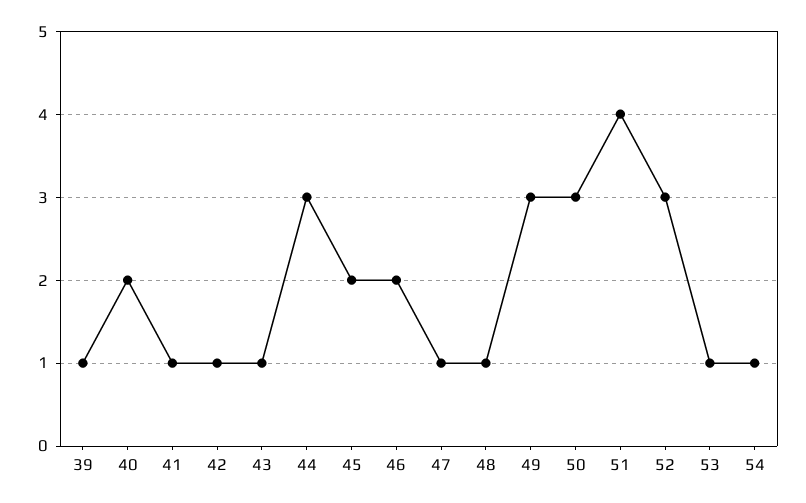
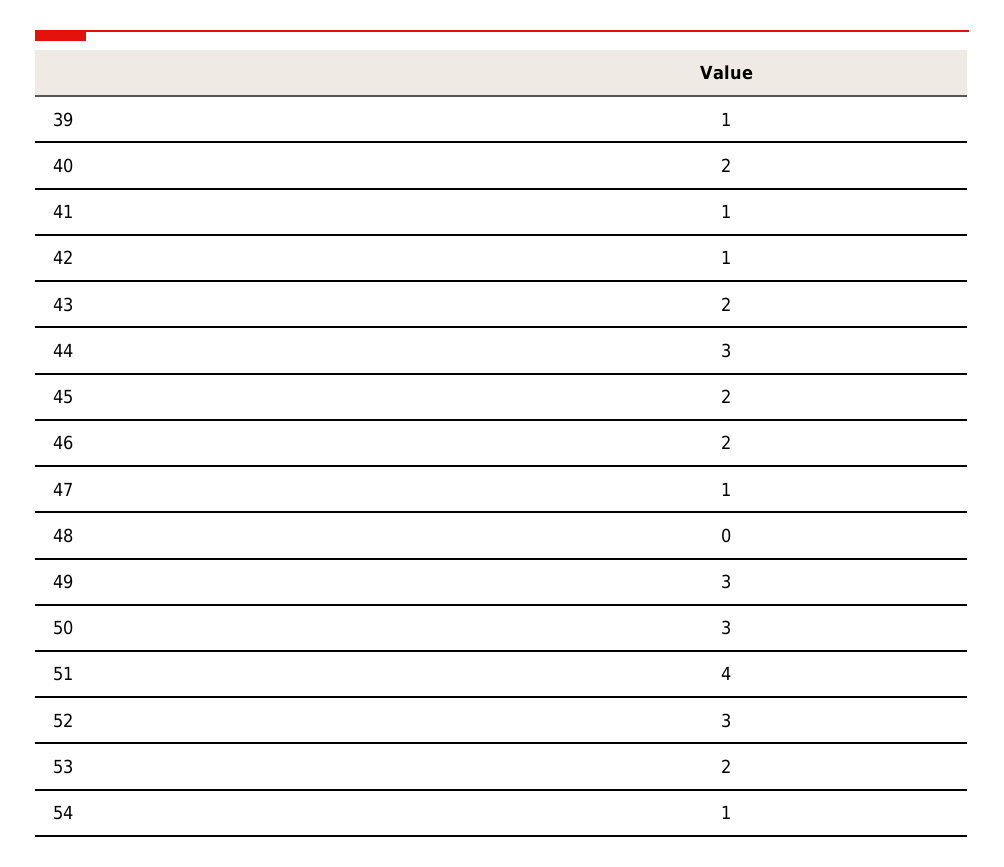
43: 1 -> 2
48: 1 -> 0
53: 1 -> 2

